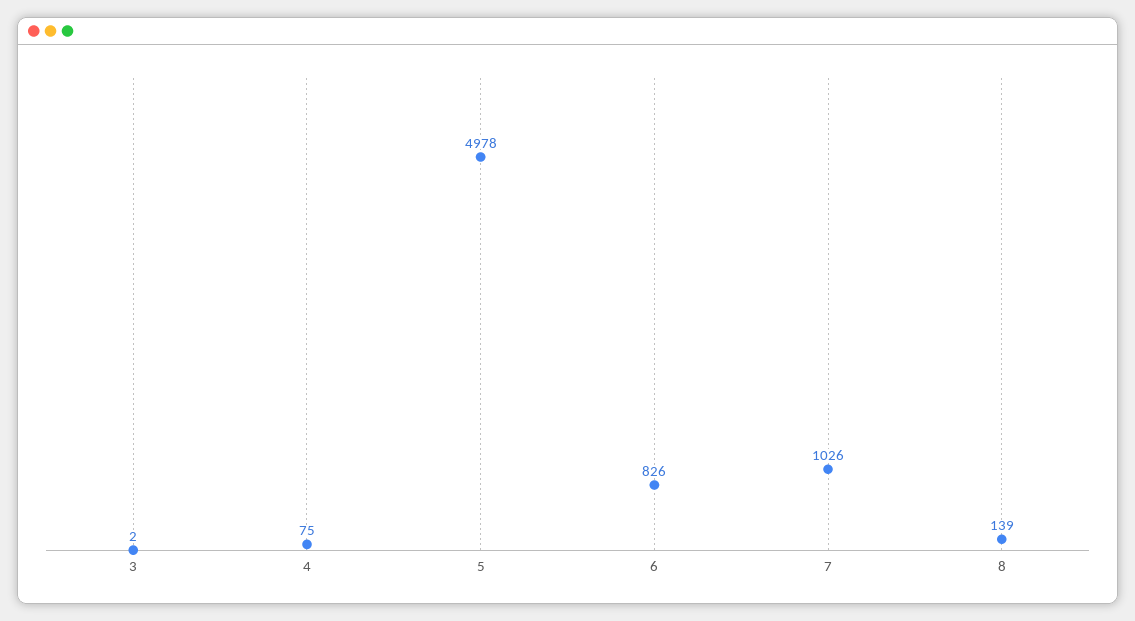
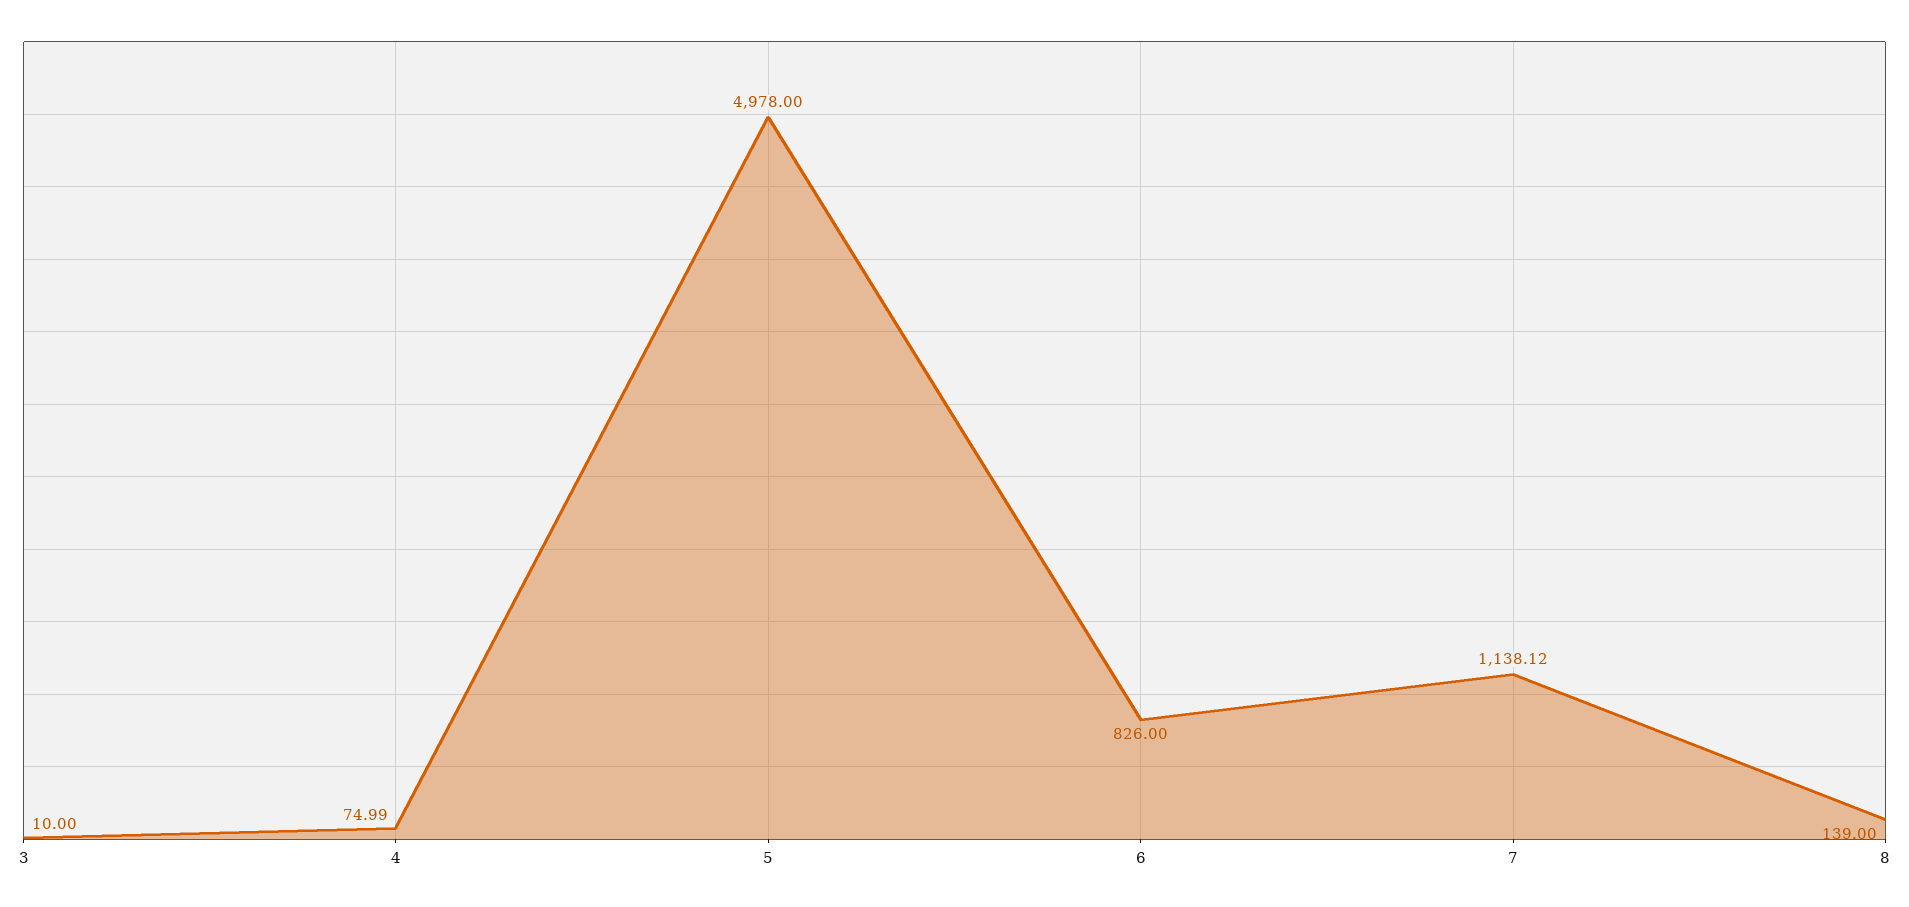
3: 2 -> 10
7: 1026 -> 1138.12

